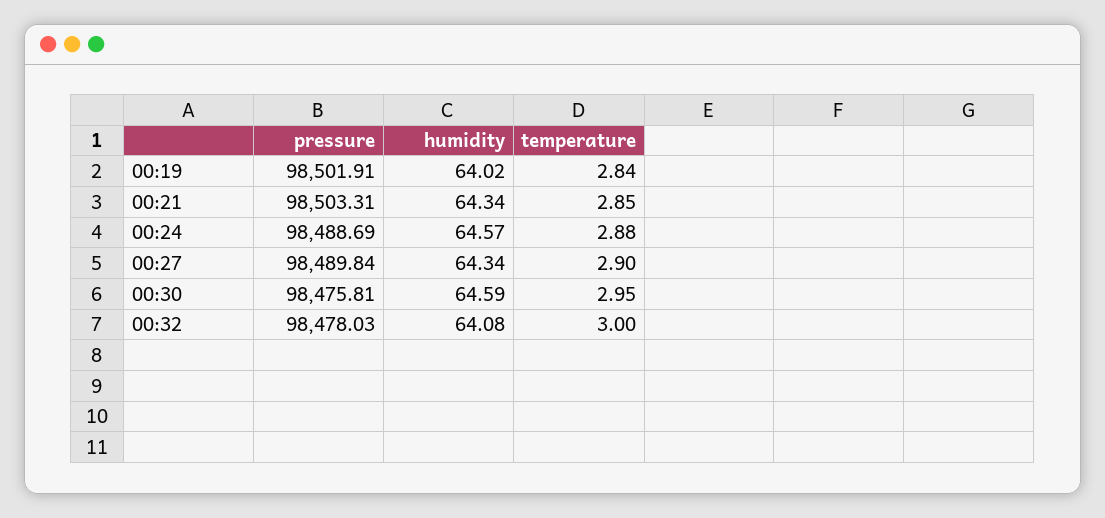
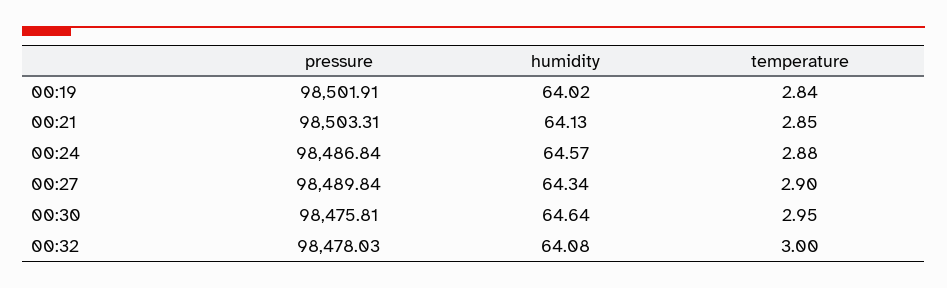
humidity, 00:21: 64.34 -> 64.13
pressure, 00:24: 98488.69 -> 98486.84
humidity, 00:30: 64.59 -> 64.64

